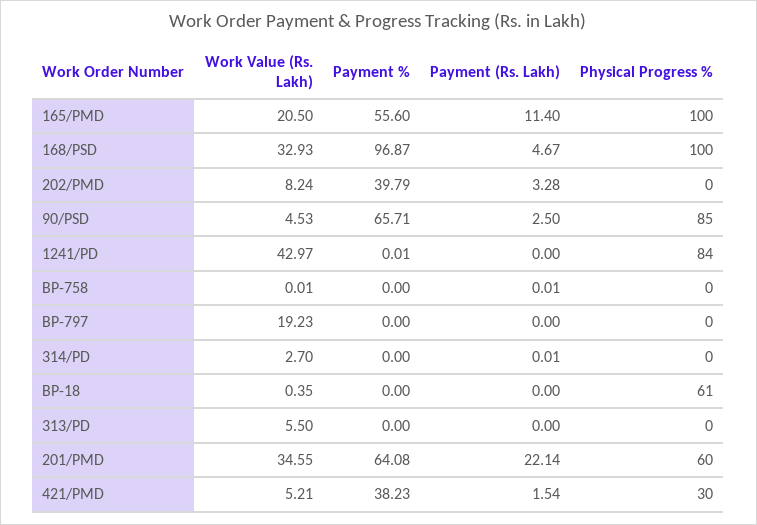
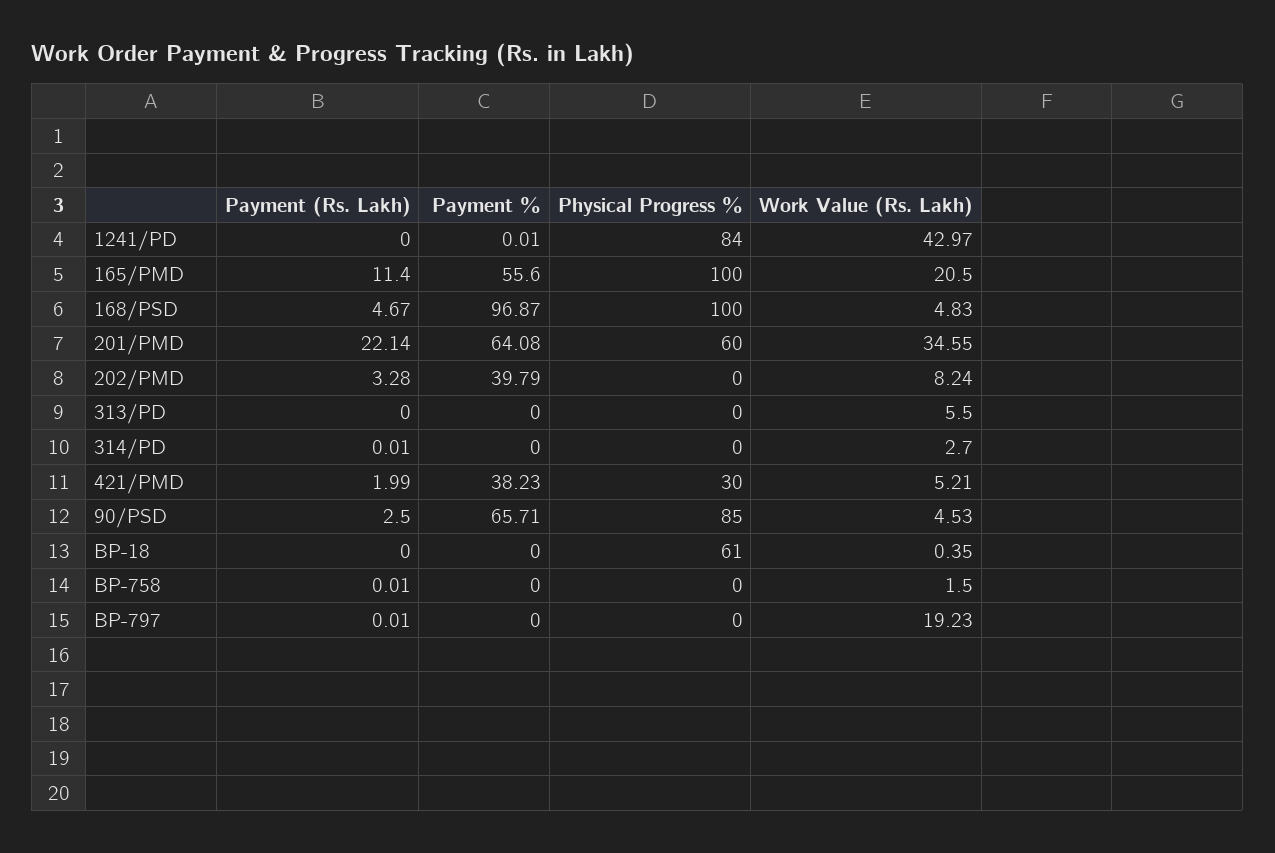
Work Value (Rs. Lakh), 168/PSD: 32.93 -> 4.83
Work Value (Rs. Lakh), BP-758: 0.01 -> 1.5
Payment (Rs. Lakh), BP-797: 0 -> 0.01
Payment (Rs. Lakh), 421/PMD: 1.54 -> 1.99

